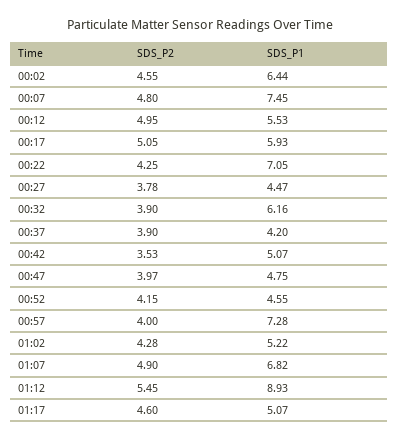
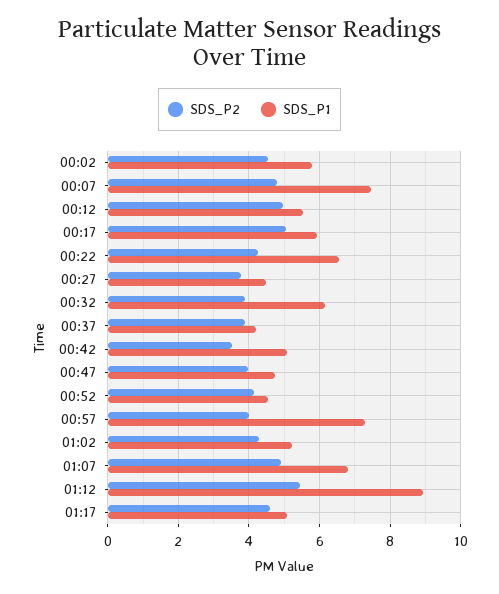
SDS_P1, 00:02: 6.44 -> 5.8
SDS_P1, 00:22: 7.05 -> 6.6

